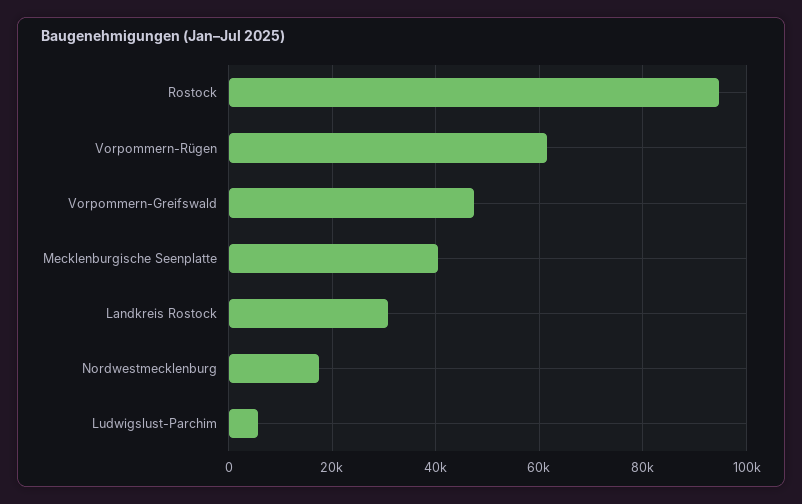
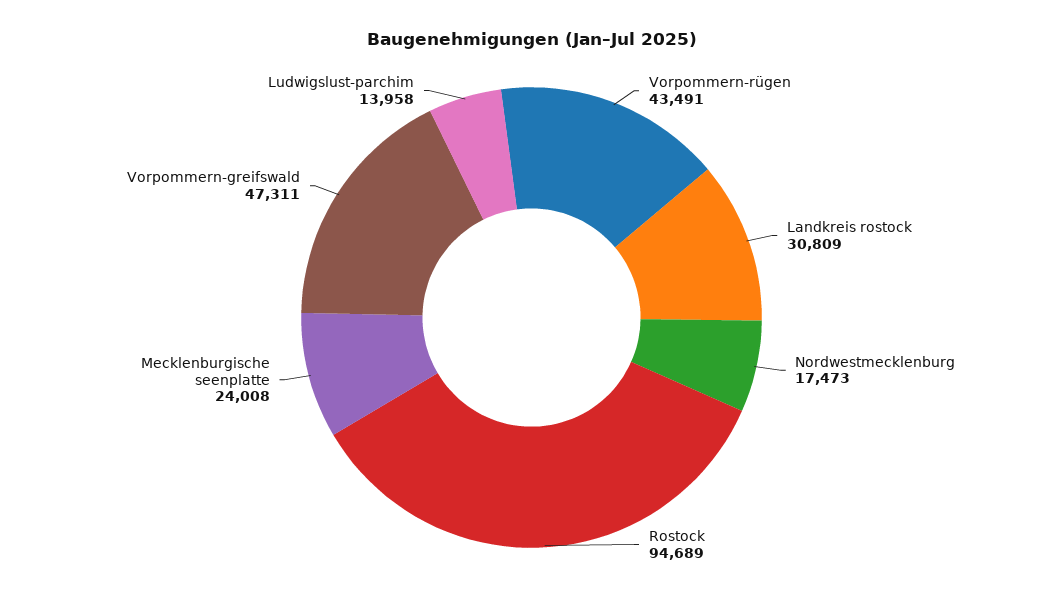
Vorpommern-Rügen: 62000 -> 43491
Mecklenburgische Seenplatte: 40000 -> 24008
Ludwigslust-Parchim: 6000 -> 13958

